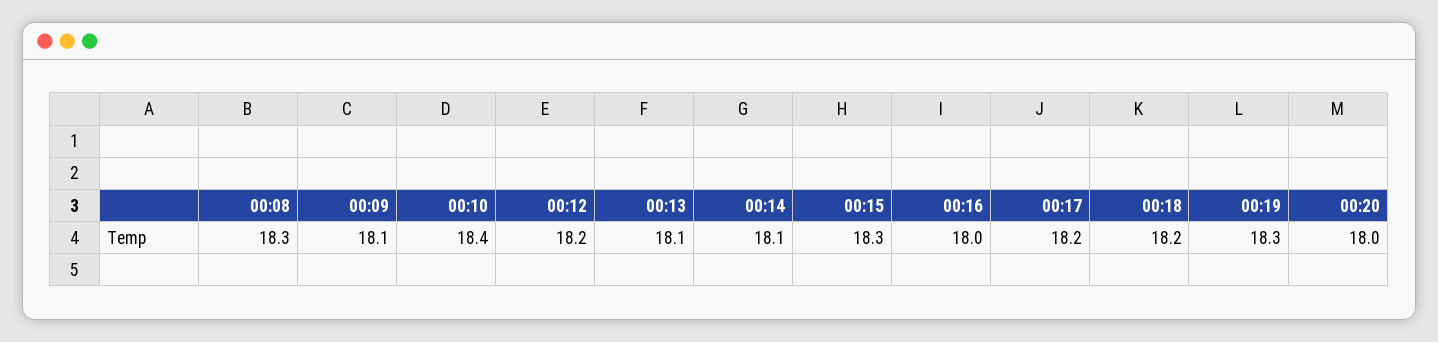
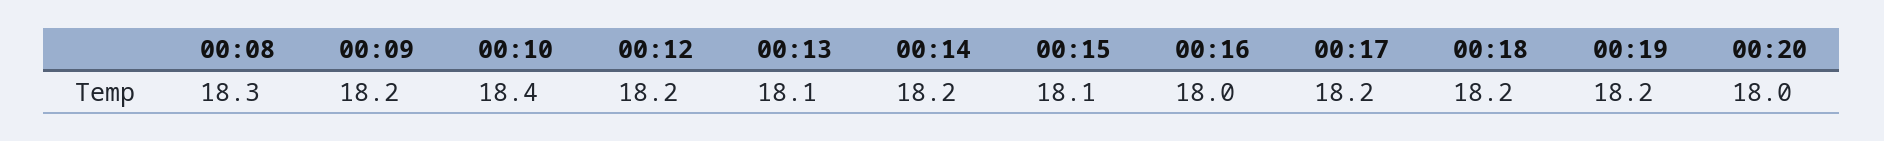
00:09: 18.1 -> 18.2
00:14: 18.1 -> 18.2
00:15: 18.3 -> 18.1
00:19: 18.3 -> 18.2

